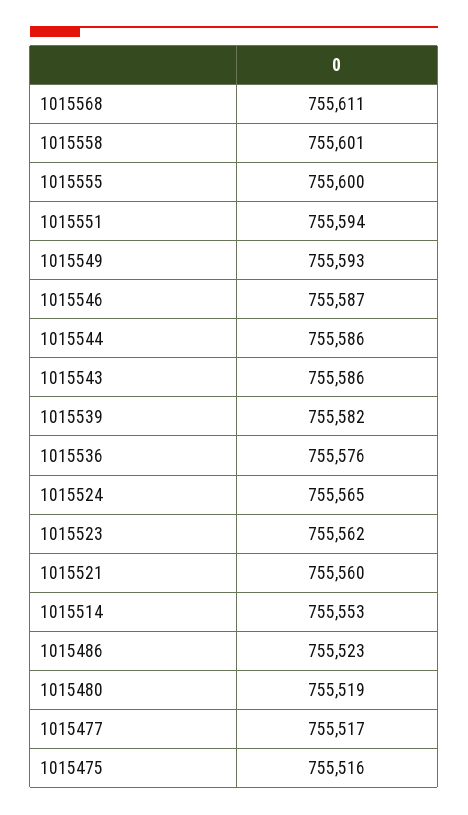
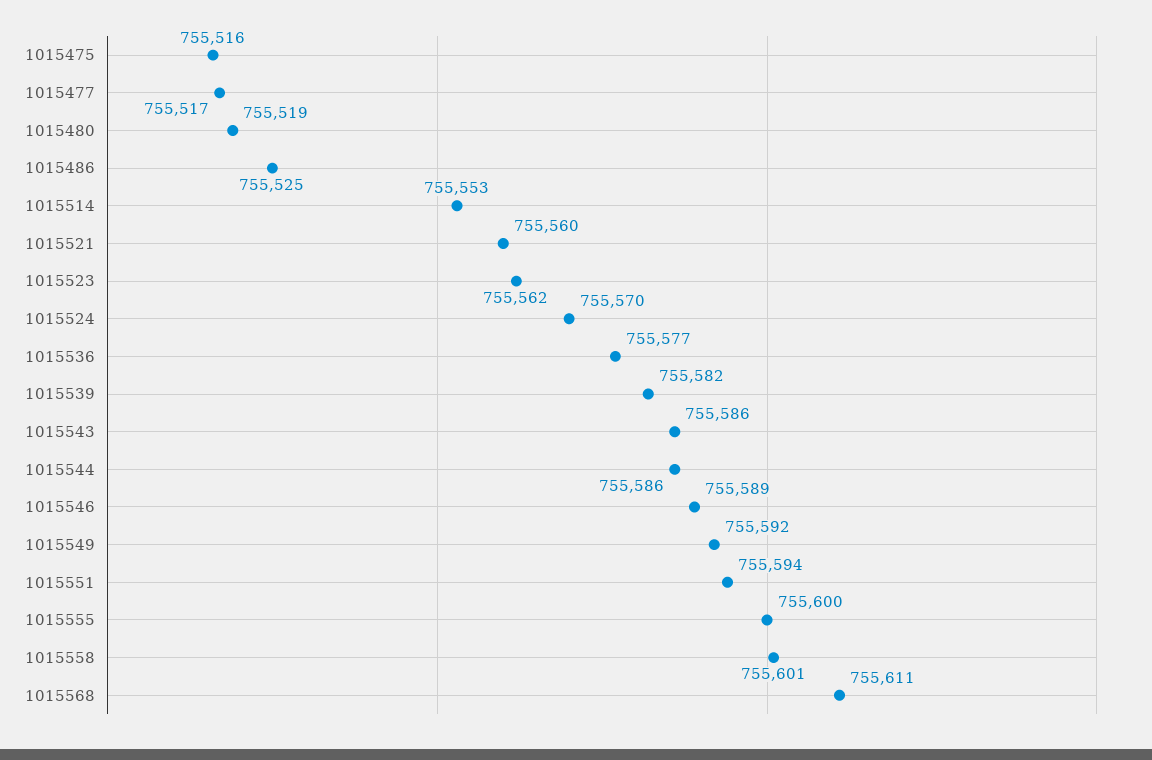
1015549: 755593 -> 755592
1015546: 755587 -> 755589
1015536: 755576 -> 755577
1015524: 755565 -> 755570
1015486: 755523 -> 755525

